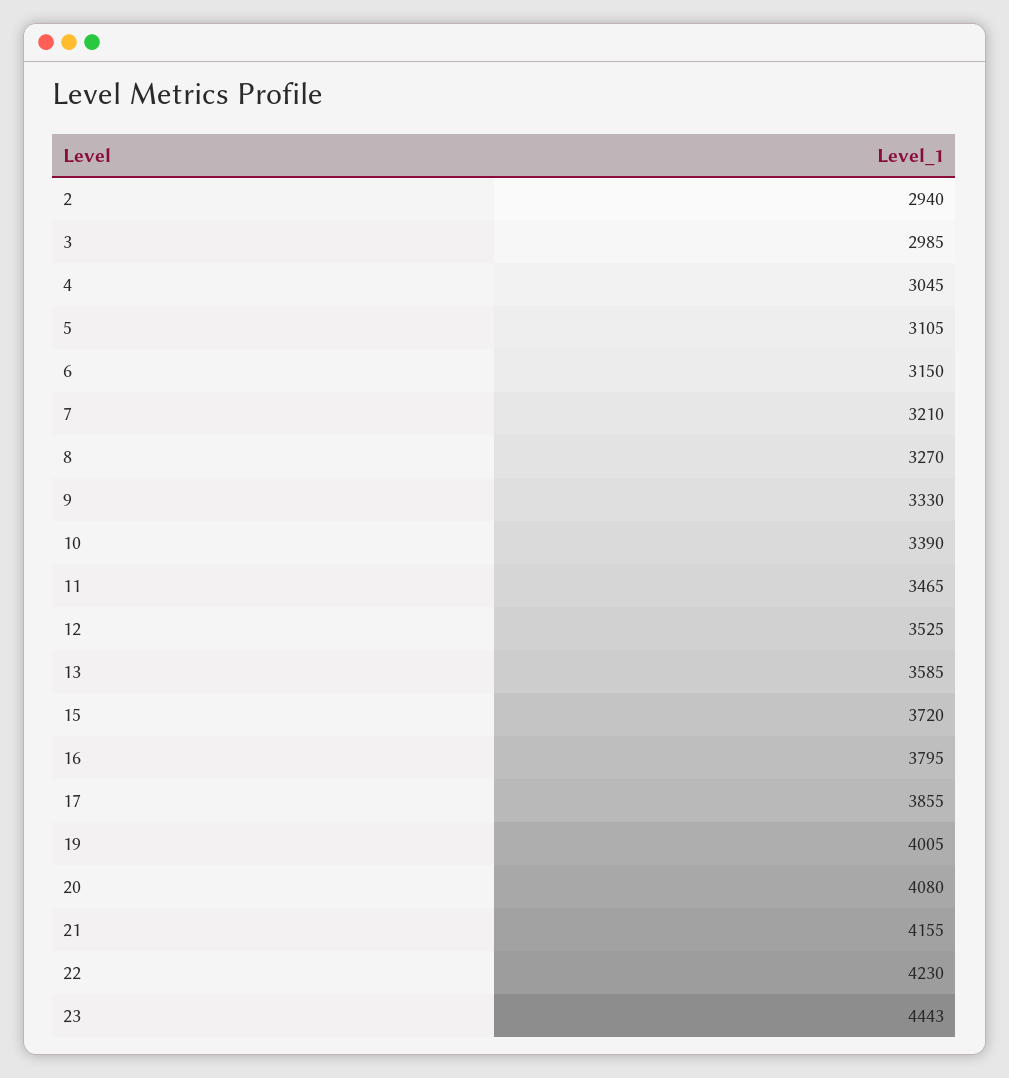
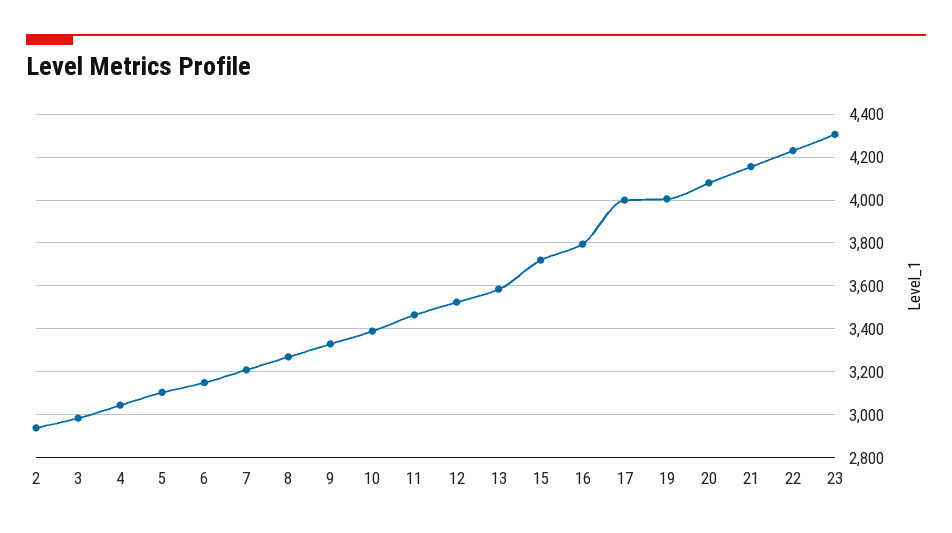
17: 3855 -> 4000
23: 4443 -> 4300

